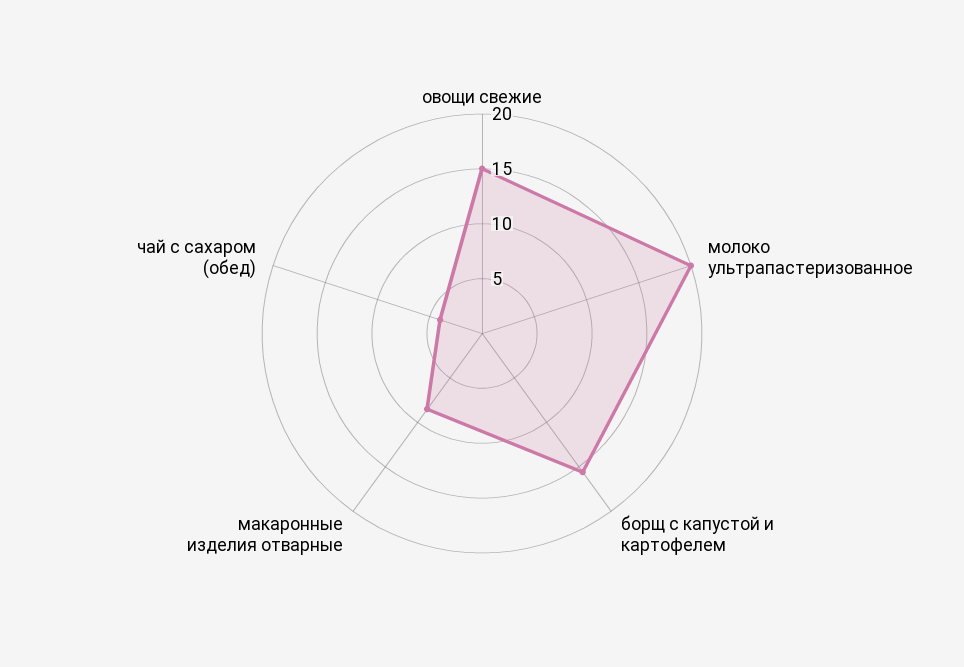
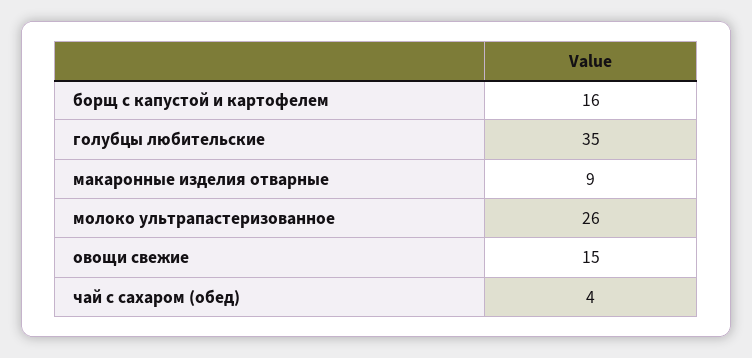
молоко ультрапастеризованное: 20 -> 26
голубцы любительские: none -> 35

